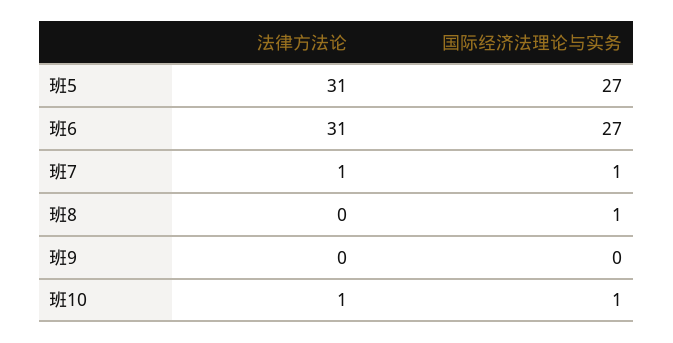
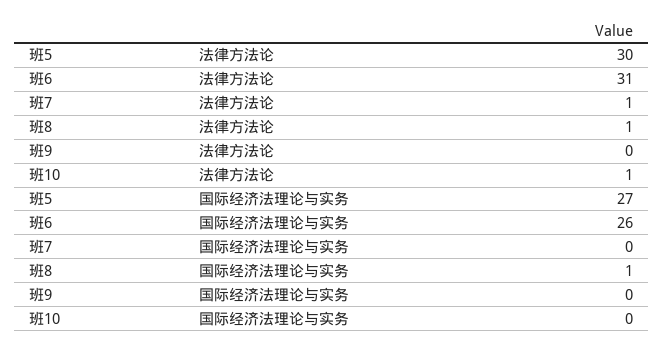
法律方法论, 班5: 31 -> 30
国际经济法理论与实务, 班6: 27 -> 26
国际经济法理论与实务, 班7: 1 -> 0
法律方法论, 班8: 0 -> 1
国际经济法理论与实务, 班10: 1 -> 0

